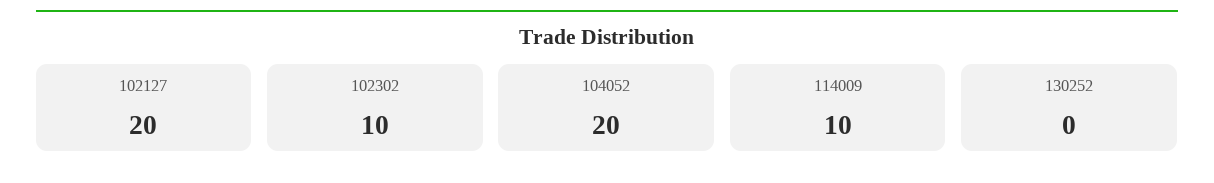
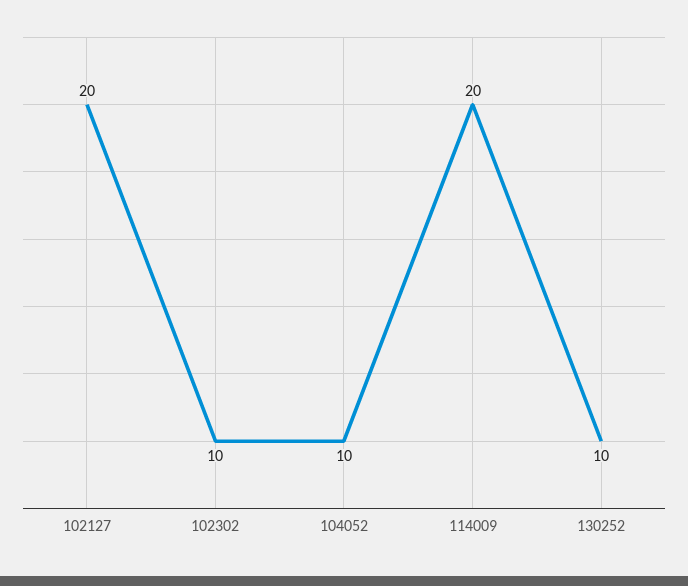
104052: 20 -> 10
114009: 10 -> 20
130252: 0 -> 10

